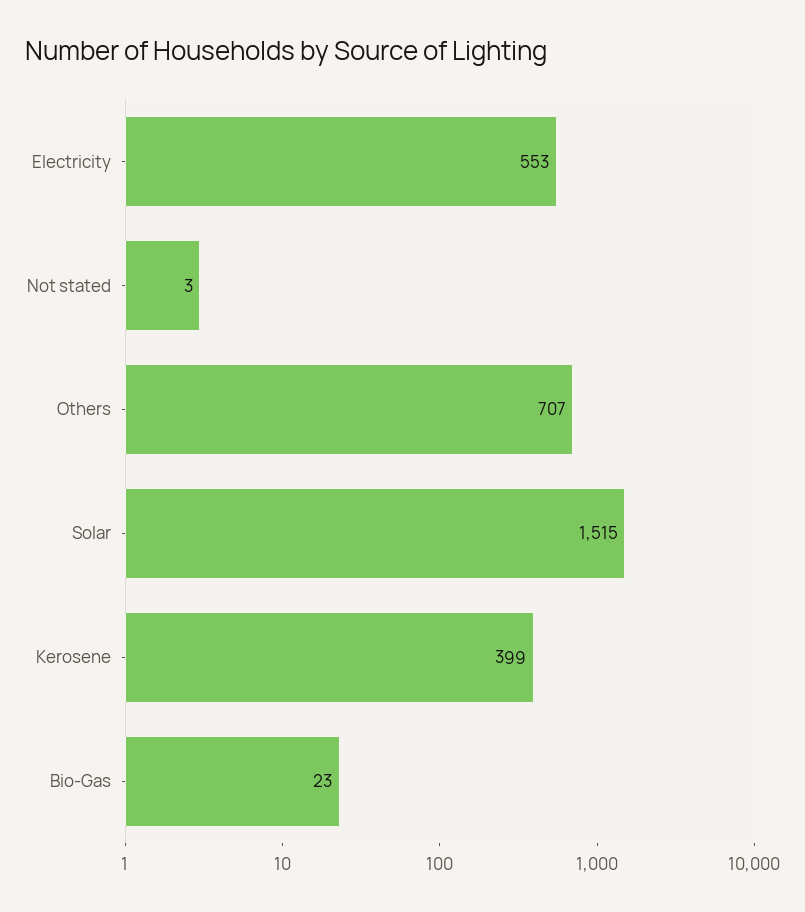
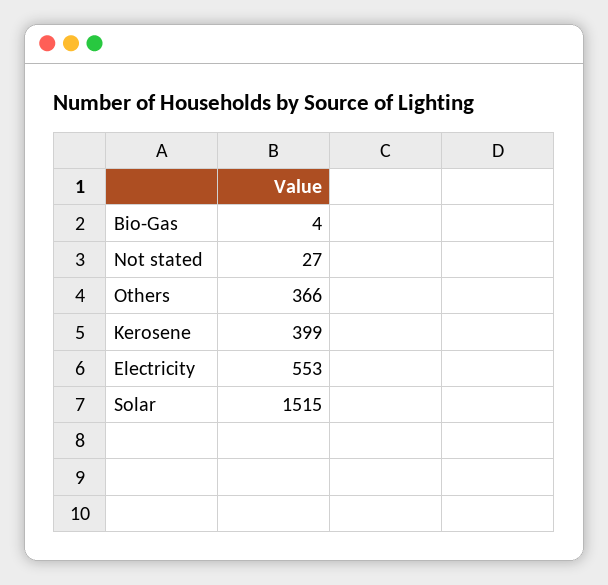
Not stated: 3 -> 27
Others: 707 -> 366
Bio-Gas: 23 -> 4

